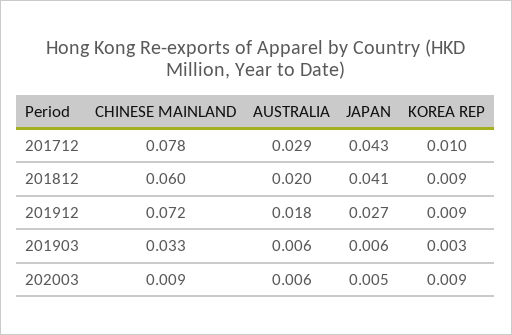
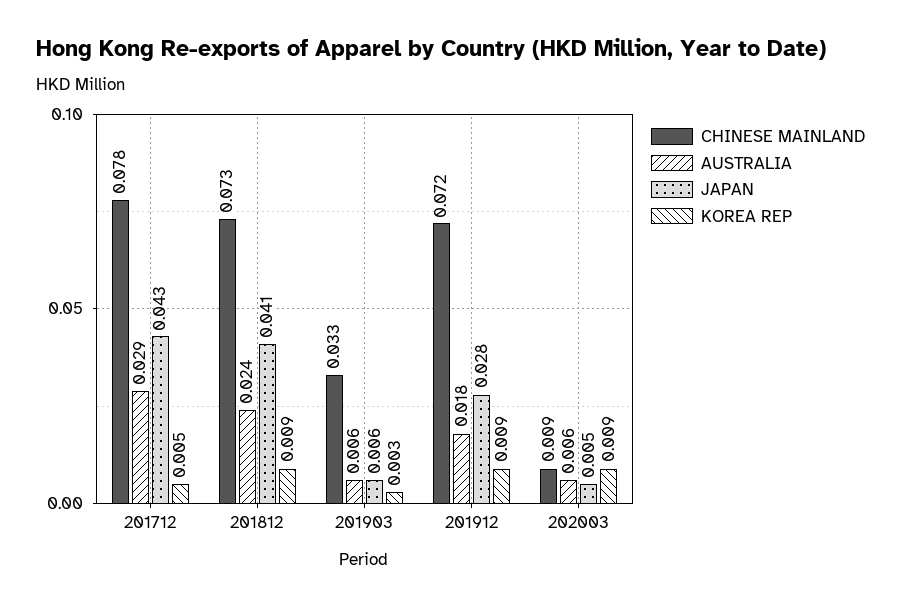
KOREA REP, 201712: 0.01 -> 0.005
CHINESE MAINLAND, 201812: 0.06 -> 0.073
AUSTRALIA, 201812: 0.02 -> 0.024
JAPAN, 201912: 0.027 -> 0.028

